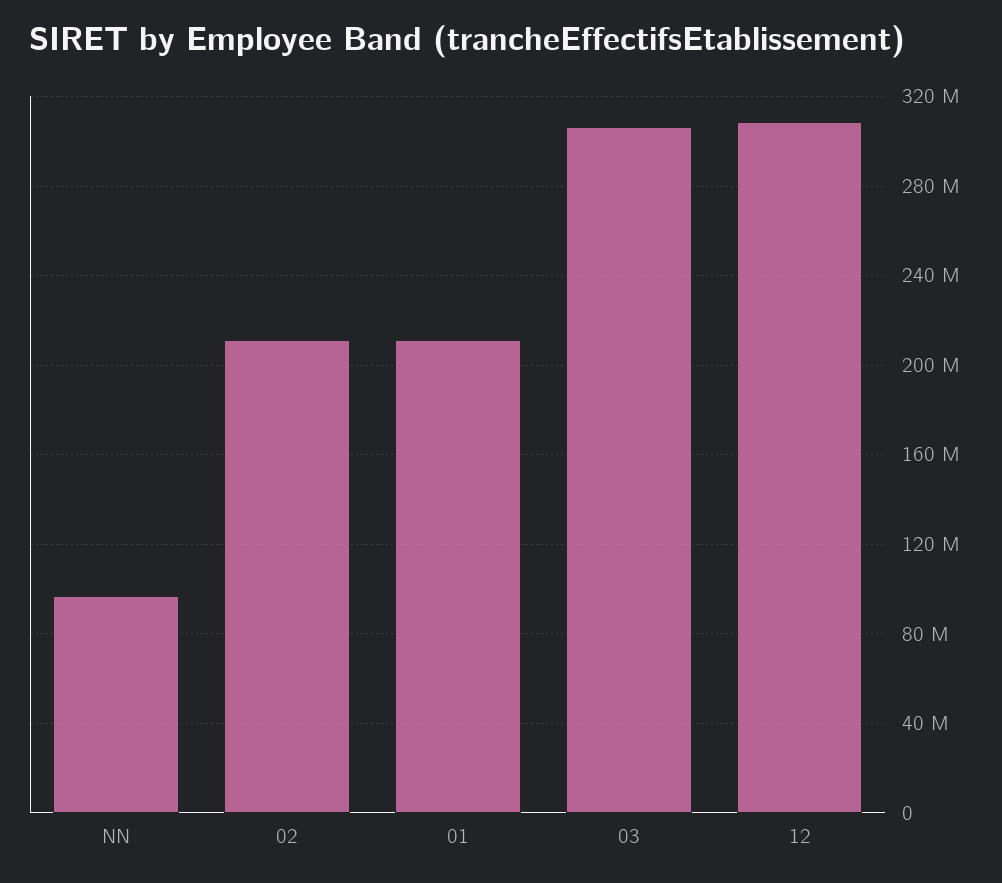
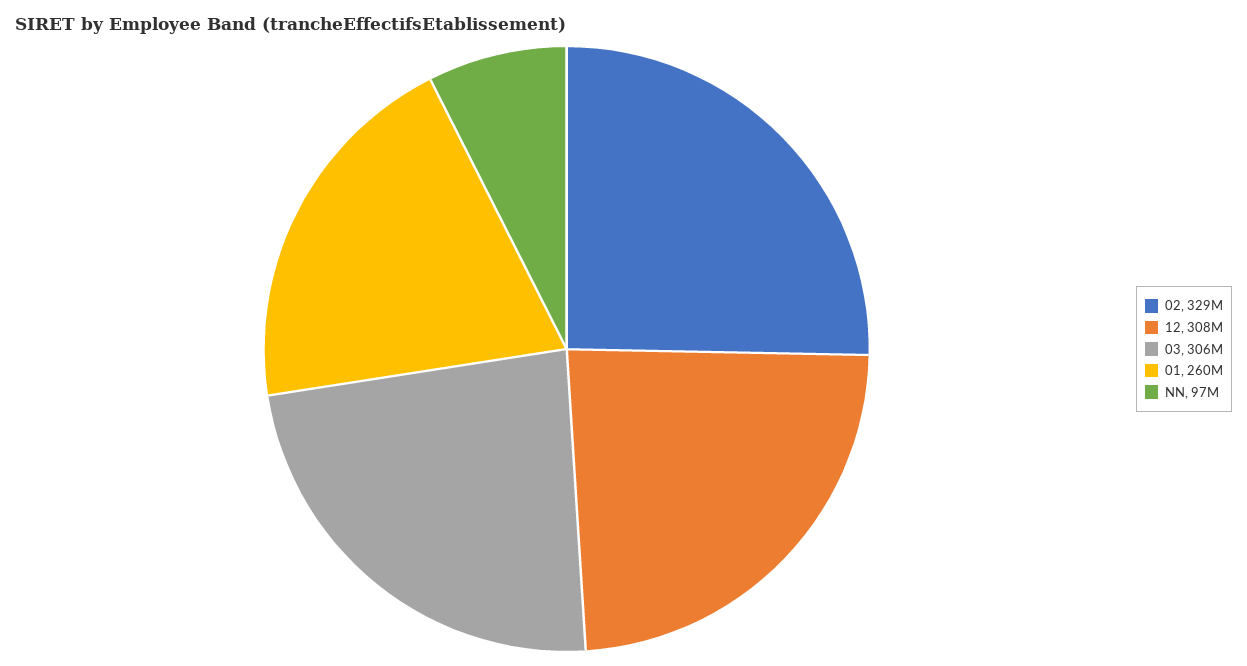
02: 210000000 -> 329000000
01: 210000000 -> 260000000

